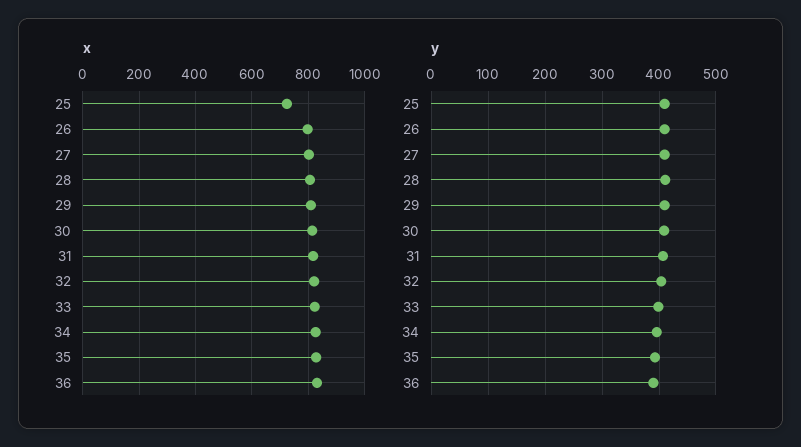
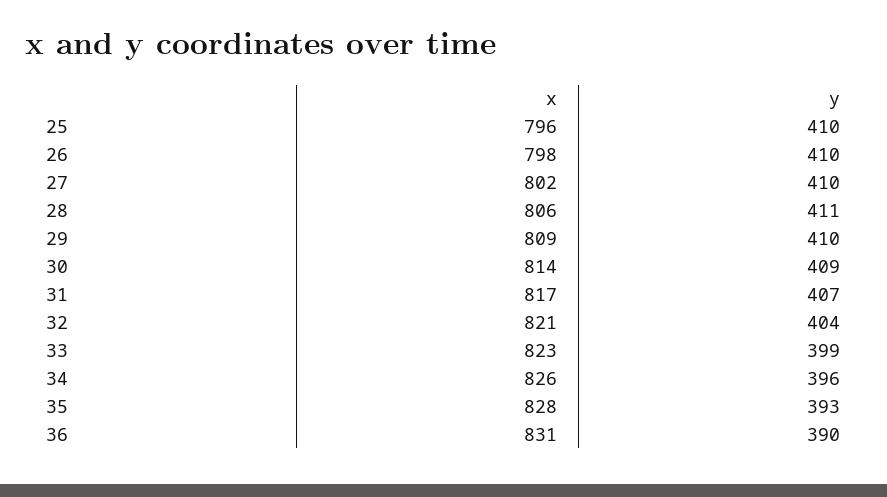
x, 25: 725 -> 796

